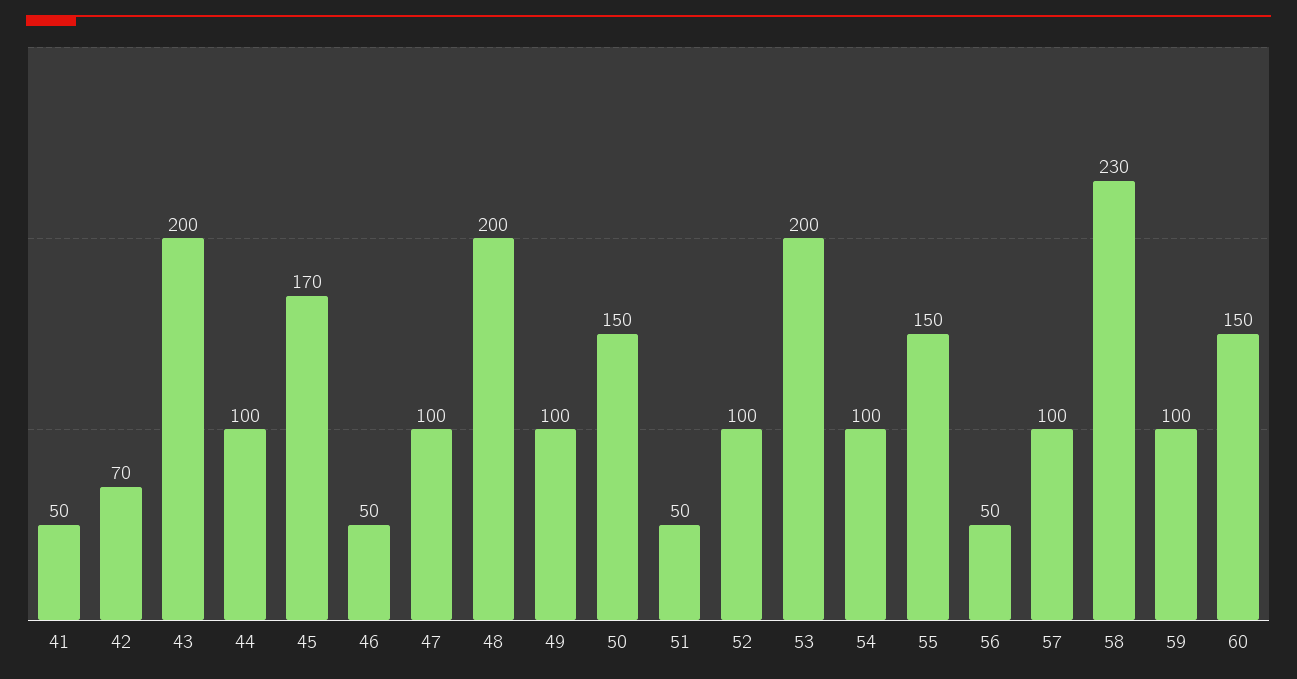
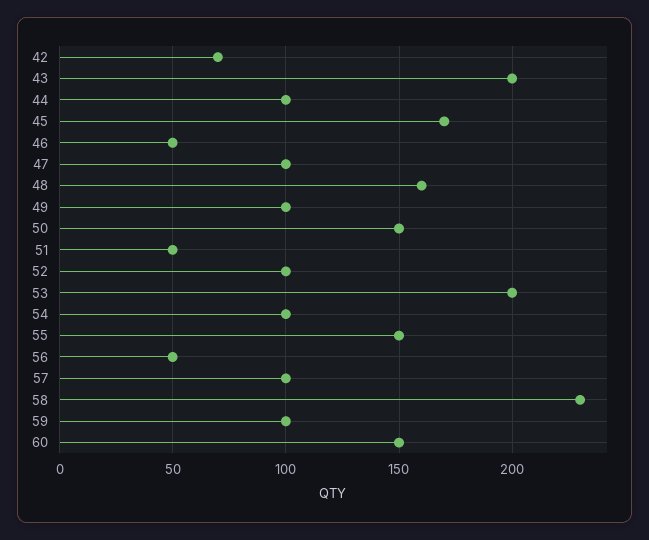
41: 50 -> none
48: 200 -> 160

